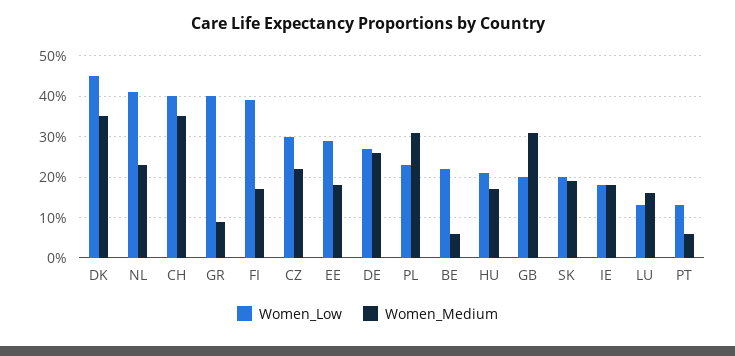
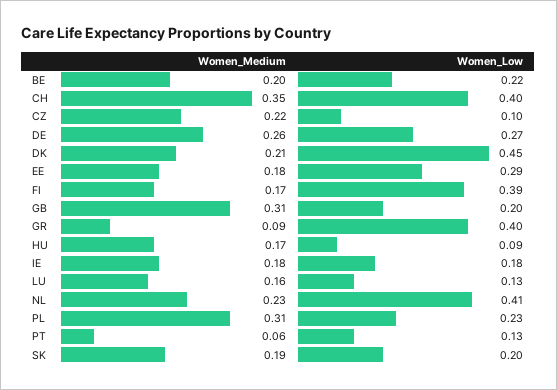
Women_Medium, DK: 0.35 -> 0.21
Women_Low, CZ: 0.3 -> 0.1
Women_Medium, BE: 0.05 -> 0.2
Women_Low, HU: 0.2 -> 0.09

